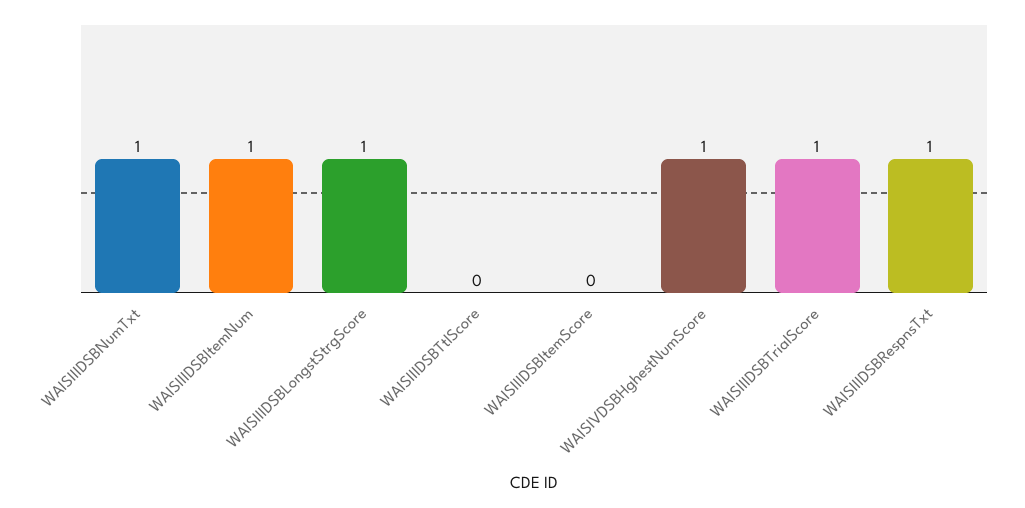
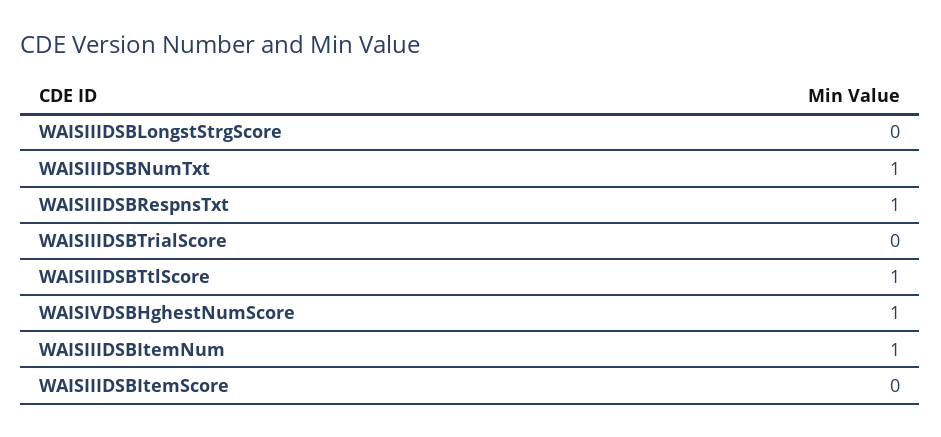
WAISIIIDSBLongstStrgScore: 1 -> 0
WAISIIIDSBTtlScore: 0 -> 1
WAISIIIDSBTrialScore: 1 -> 0

